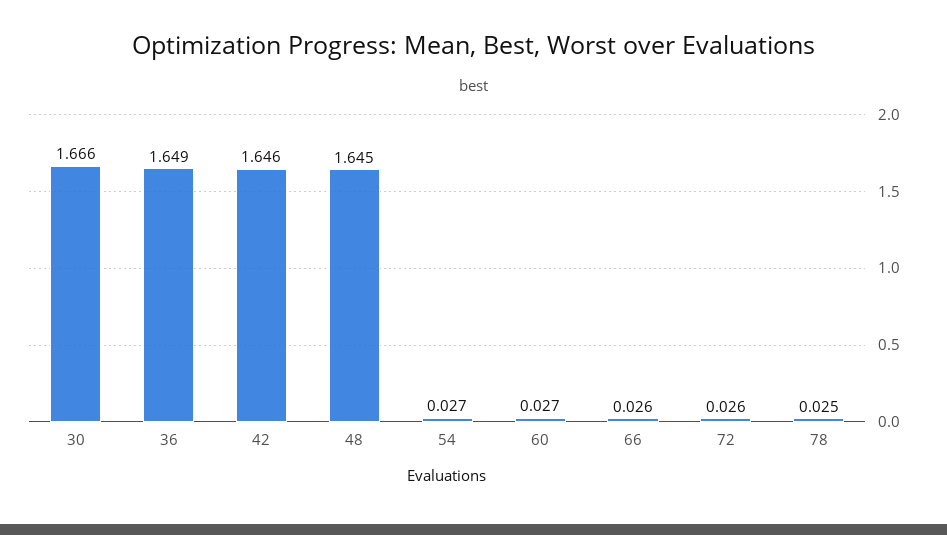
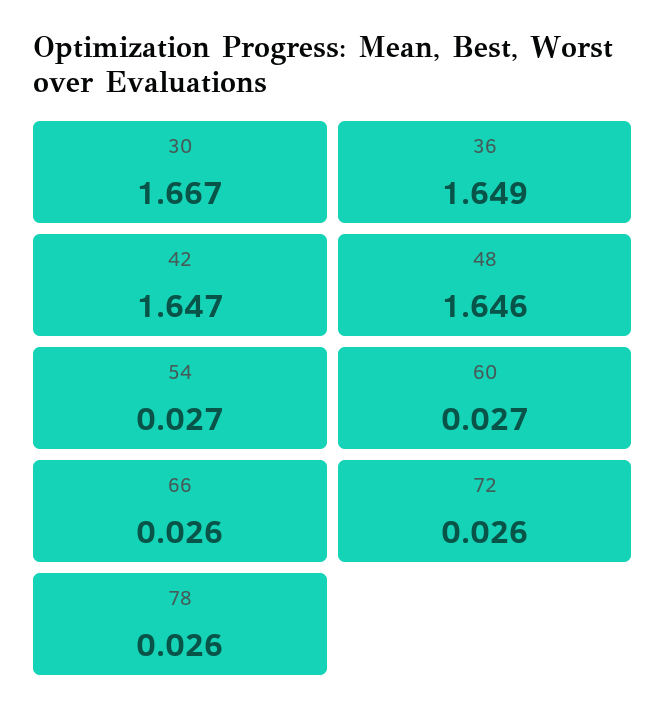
30: 1.666 -> 1.667
42: 1.646 -> 1.647
48: 1.645 -> 1.646
78: 0.025 -> 0.026

